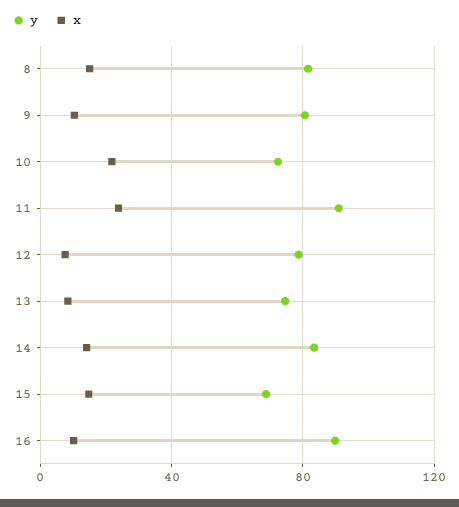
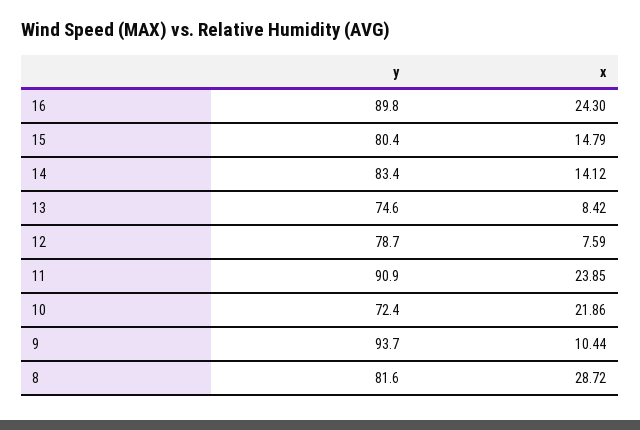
x, 8: 15 -> 28.72
y, 9: 80 -> 93.7
y, 15: 70 -> 80.4
x, 16: 10 -> 24.3

